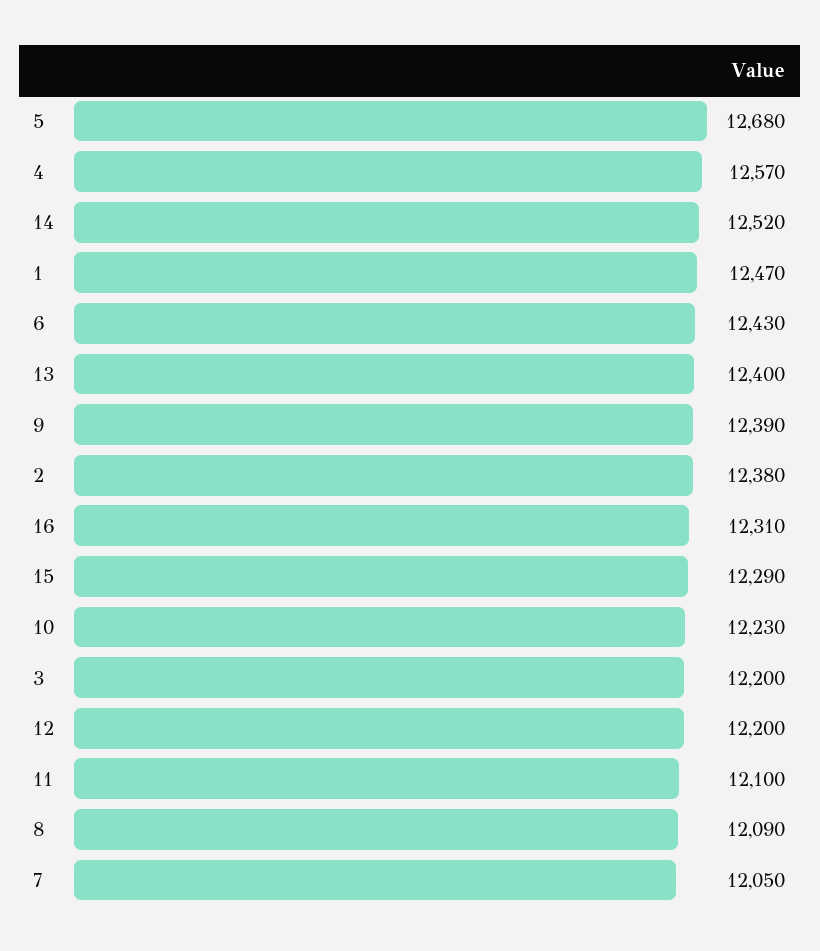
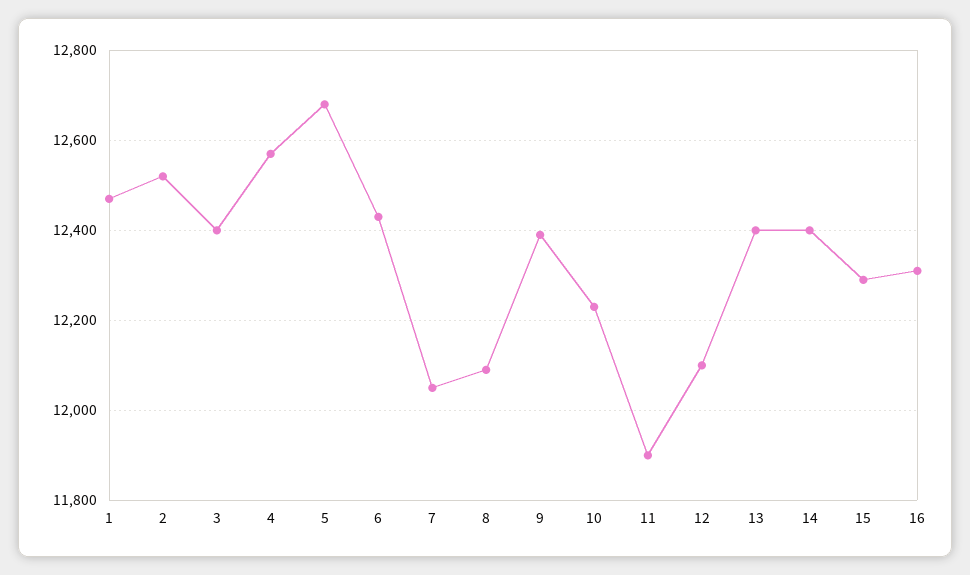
14: 12520 -> 12400
2: 12380 -> 12520
3: 12200 -> 12400
12: 12200 -> 12100
11: 12100 -> 11900

